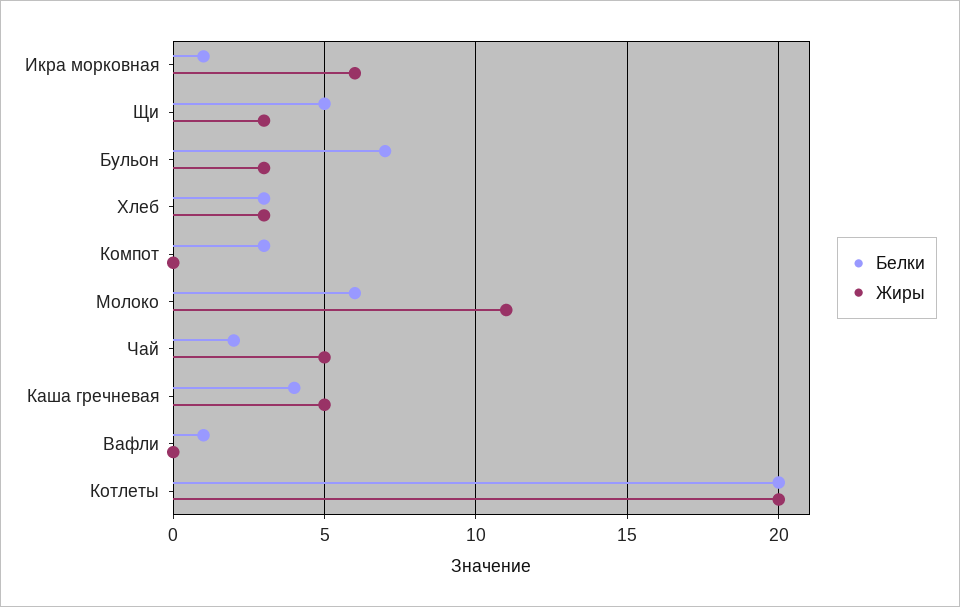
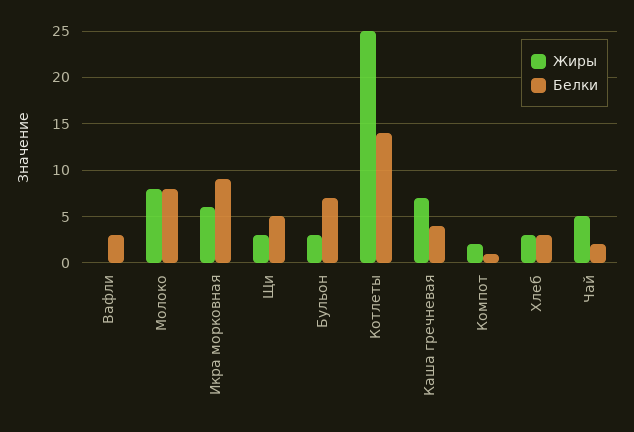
Белки, Икра морковная: 1 -> 9
Белки, Компот: 3 -> 1
Жиры, Компот: 0 -> 2
Белки, Молоко: 6 -> 8
Жиры, Молоко: 11 -> 8
Жиры, Каша гречневая: 5 -> 7
Белки, Вафли: 1 -> 3
Белки, Котлеты: 20 -> 14
Жиры, Котлеты: 20 -> 25

